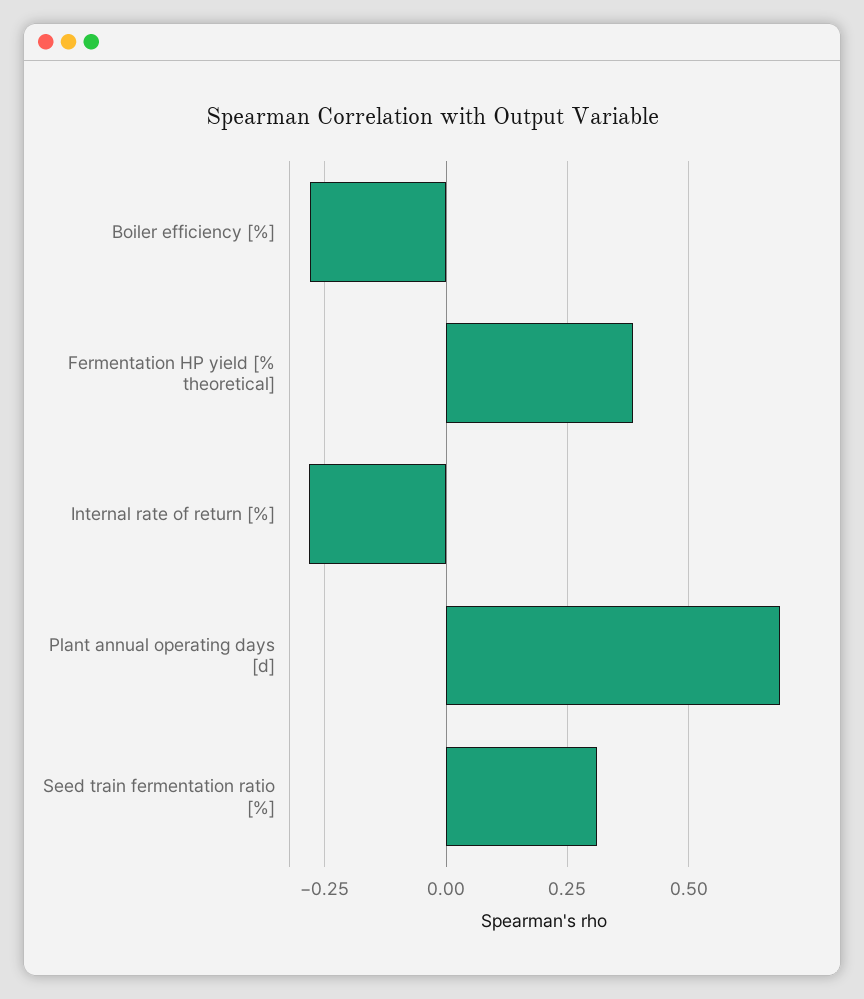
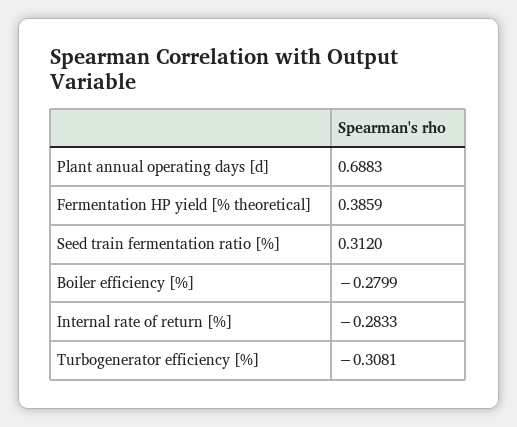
Turbogenerator efficiency [%]: none -> -0.3081

